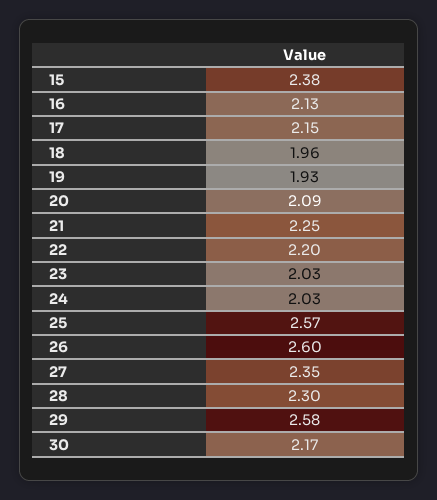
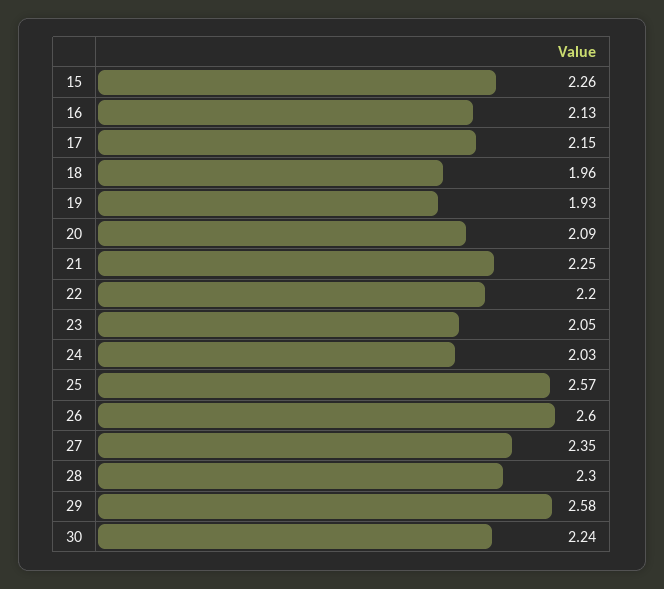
15: 2.38 -> 2.26
23: 2.03 -> 2.05
30: 2.17 -> 2.24

